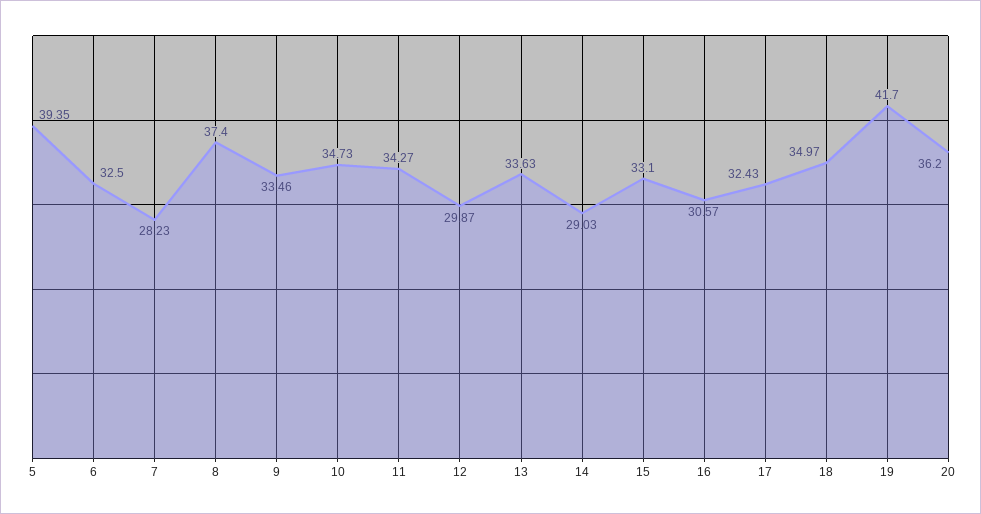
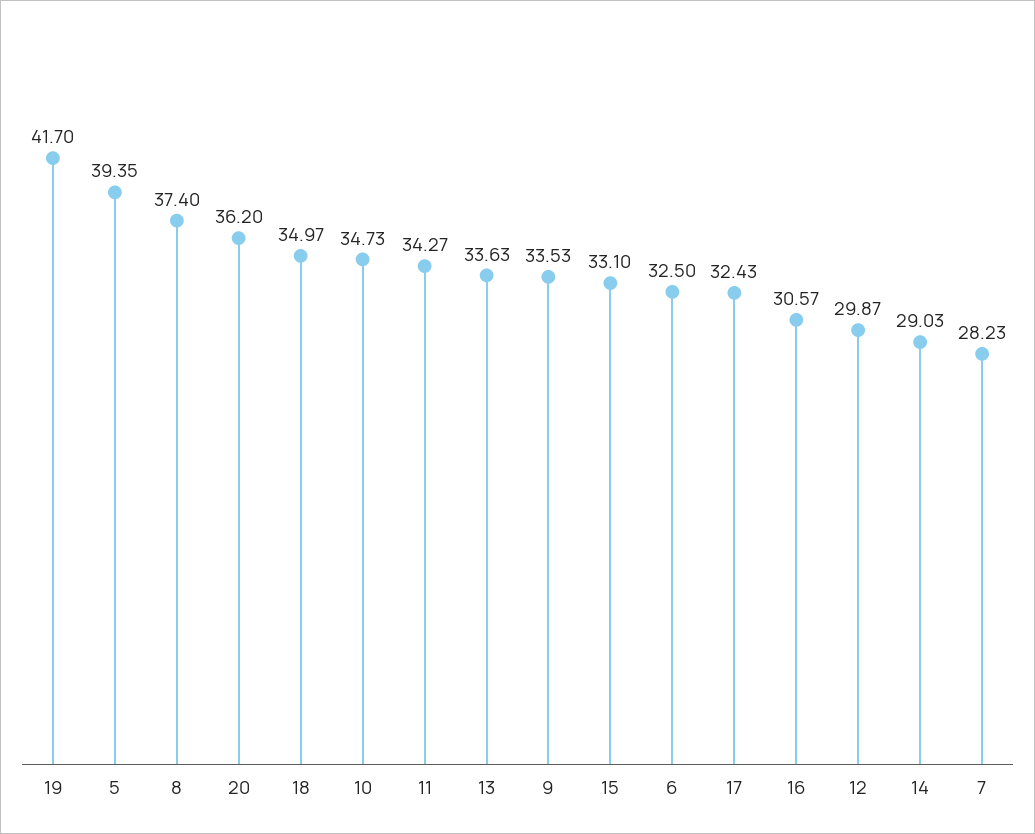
9: 33.46 -> 33.53

